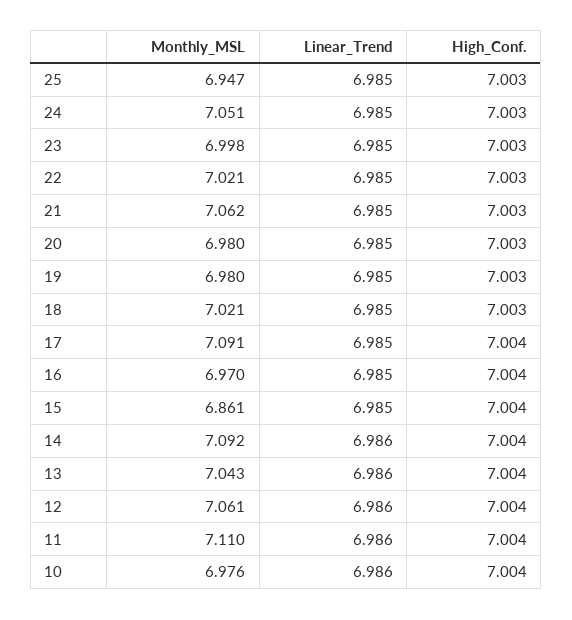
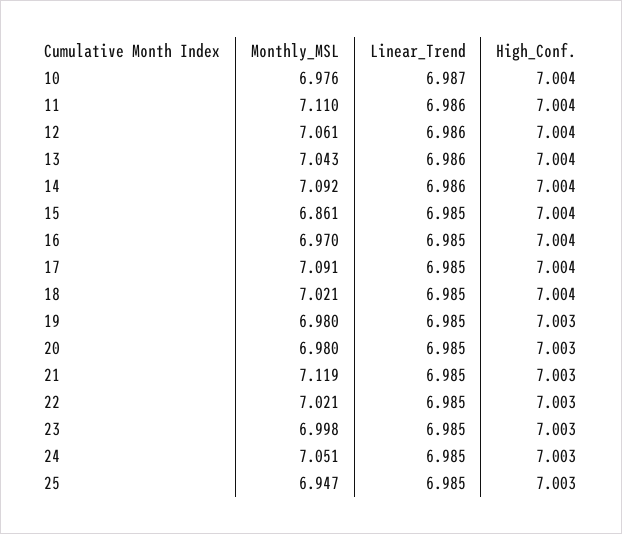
Monthly_MSL, 21: 7.062 -> 7.119
High_Conf., 18: 7.003 -> 7.004
Linear_Trend, 10: 6.986 -> 6.987

